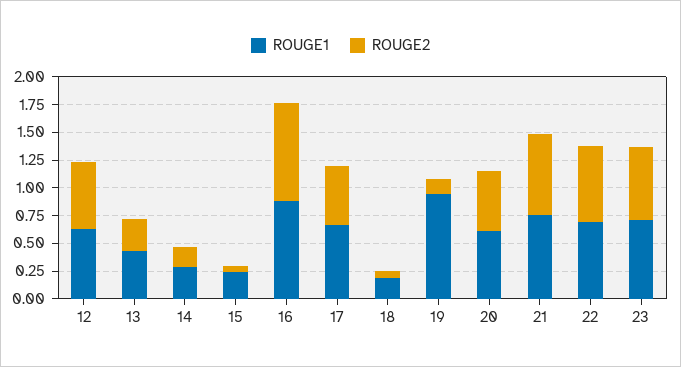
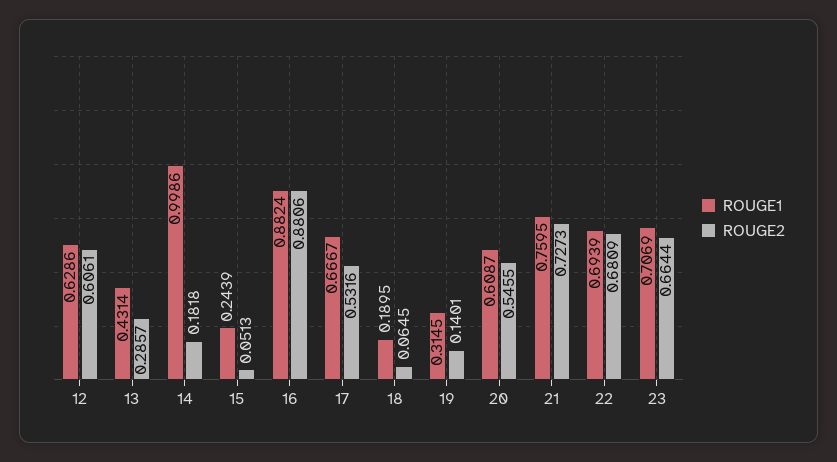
ROUGE1, 14: 0.25 -> 0.9986
ROUGE1, 19: 1 -> 0.3145

